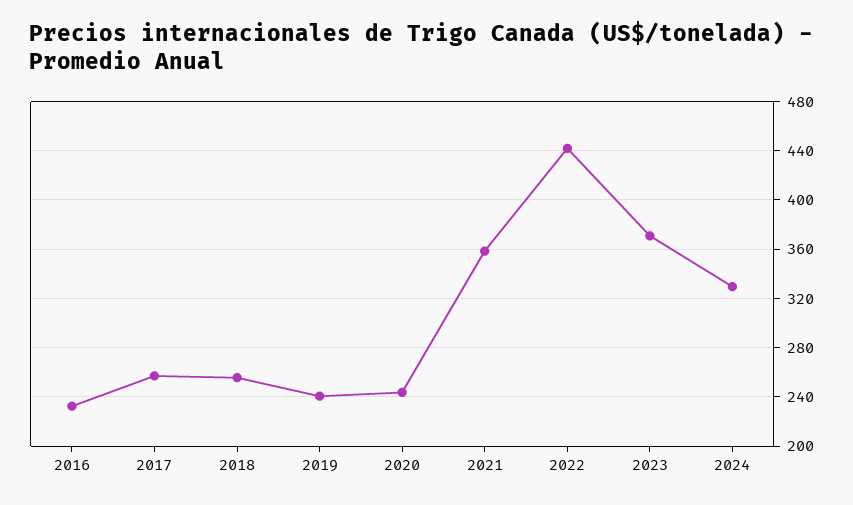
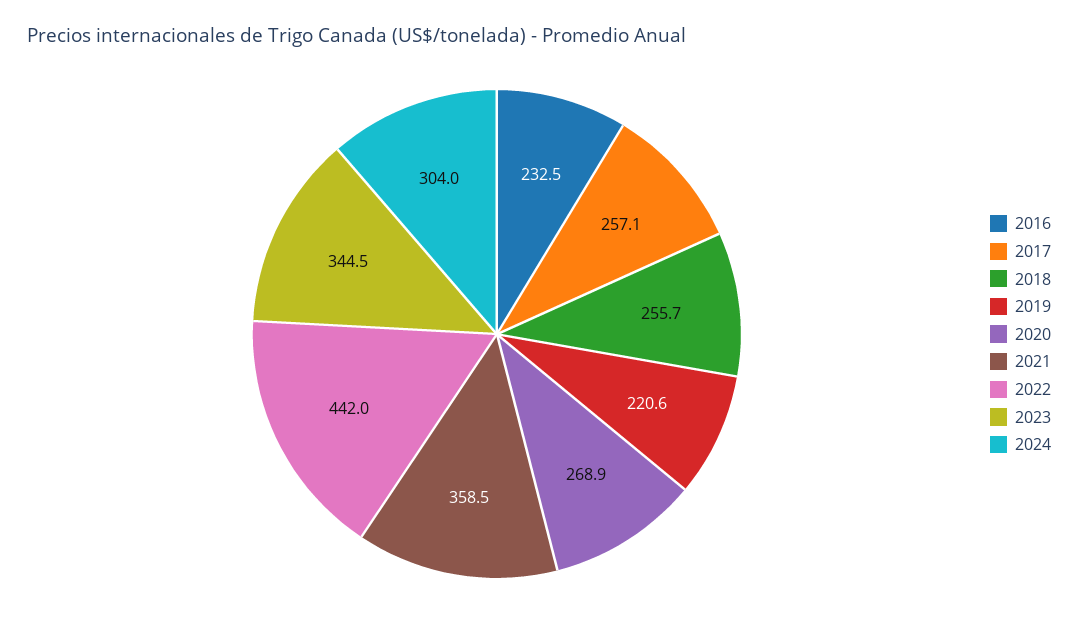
2019: 240 -> 220.6
2020: 245 -> 268.9
2023: 370 -> 344.5
2024: 330 -> 304

